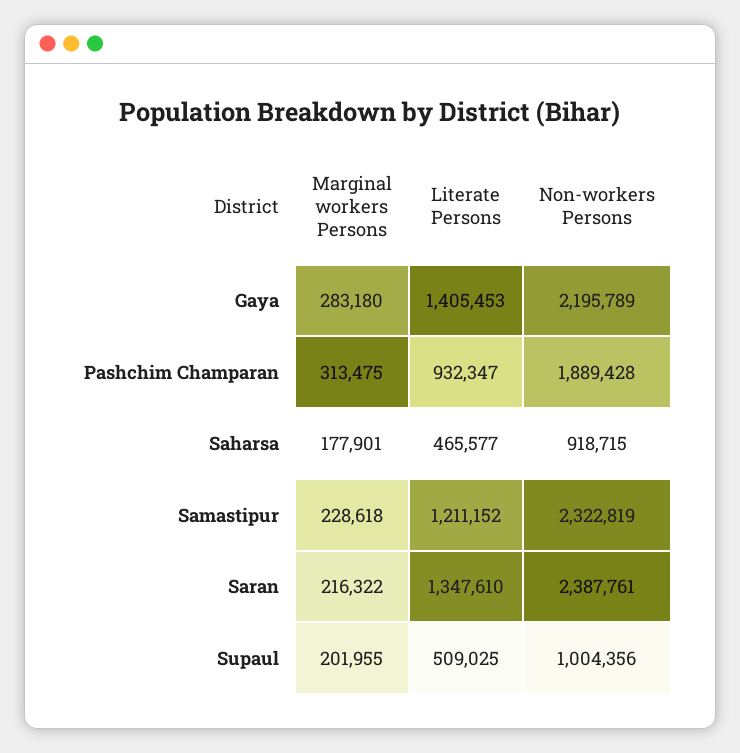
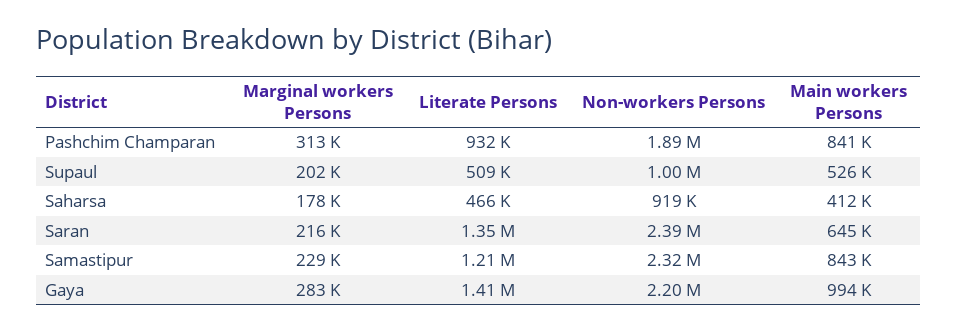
Main workers Persons, Pashchim Champaran: none -> 841000
Main workers Persons, Supaul: none -> 526000
Main workers Persons, Saharsa: none -> 412000
Main workers Persons, Saran: none -> 645000
Main workers Persons, Samastipur: none -> 843000
Main workers Persons, Gaya: none -> 994000

